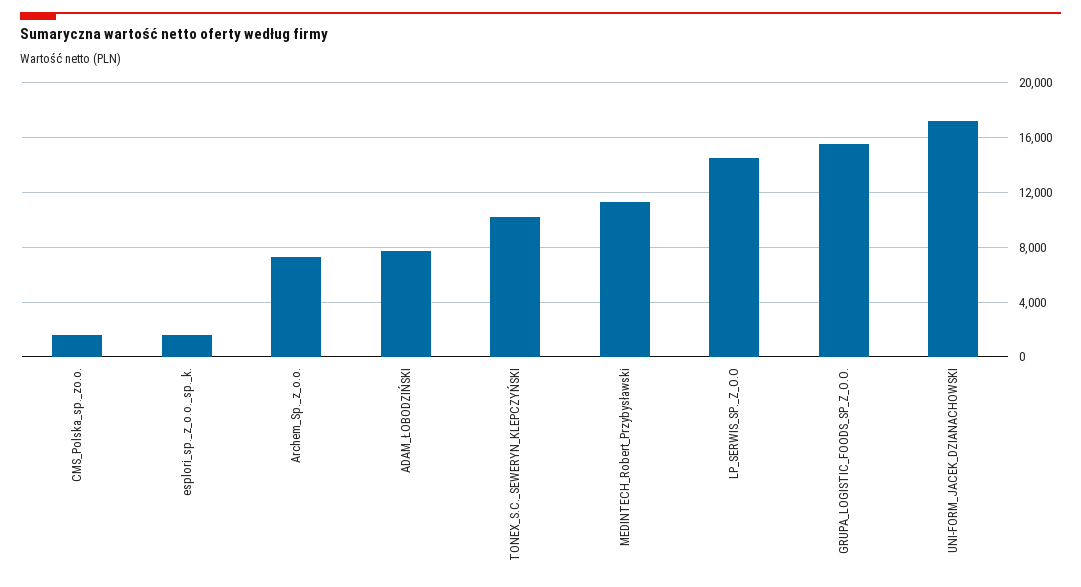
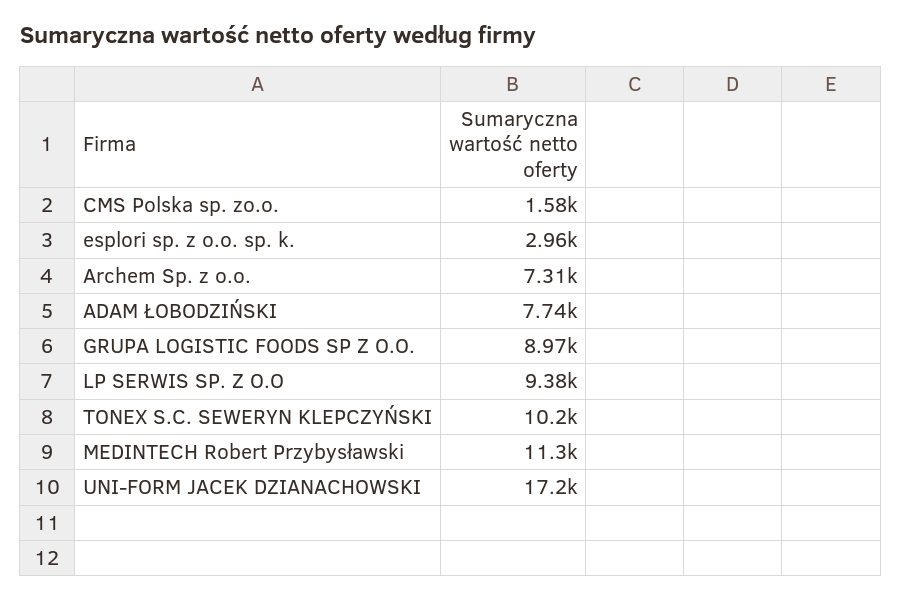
esplori_sp._z_o.o._sp._k.: 1500 -> 2960
LP_SERWIS_SP._Z_O.O: 14500 -> 9380
GRUPA_LOGISTIC_FOODS_SP_Z_O.O.: 15500 -> 8970

